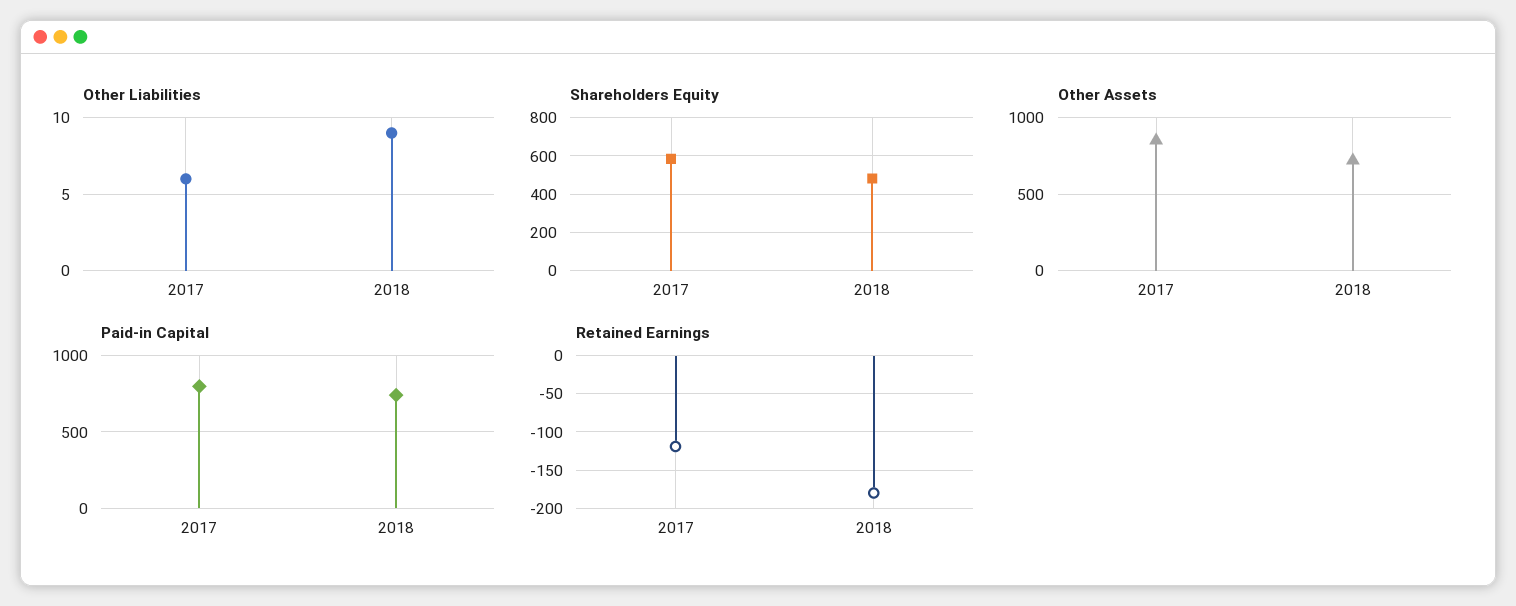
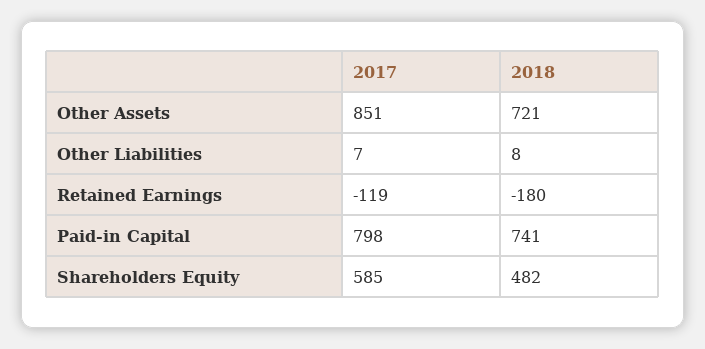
Other Liabilities, 2017: 6 -> 7
Other Liabilities, 2018: 9 -> 8

